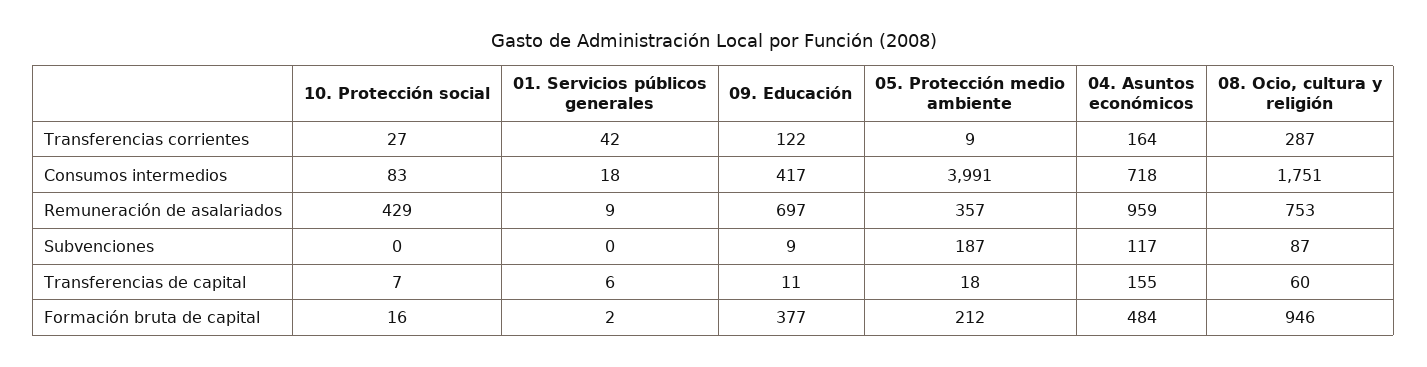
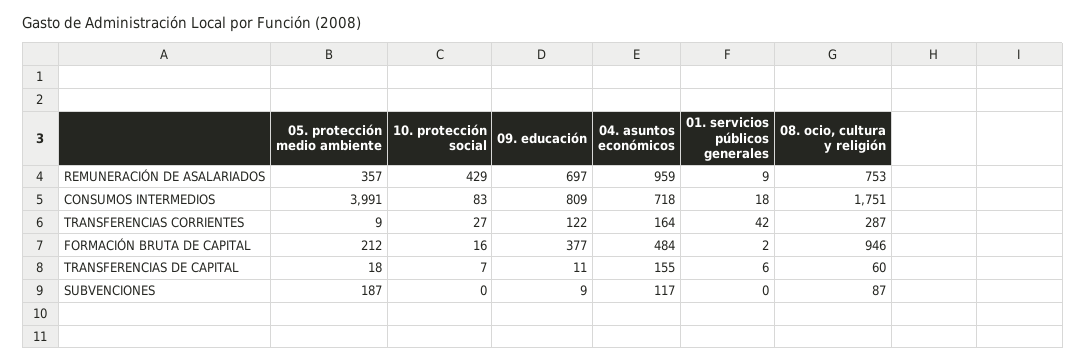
09. Educación, Consumos intermedios: 417 -> 809

